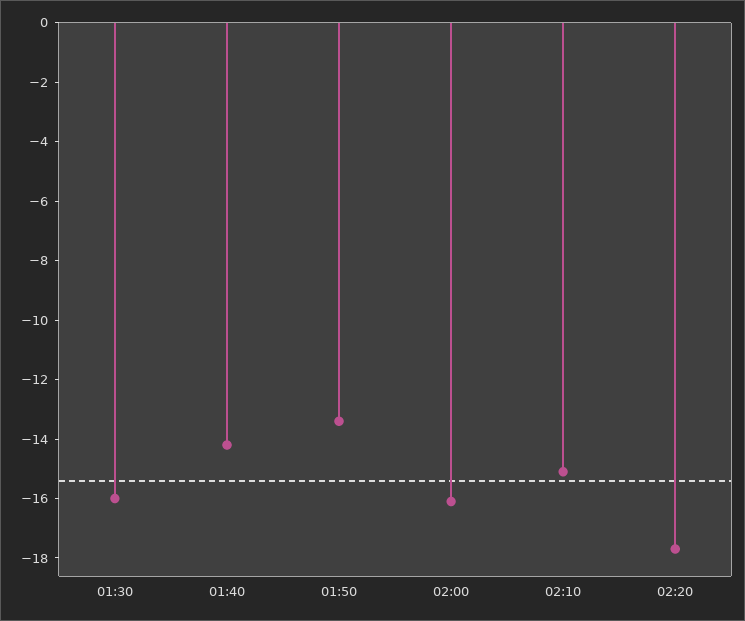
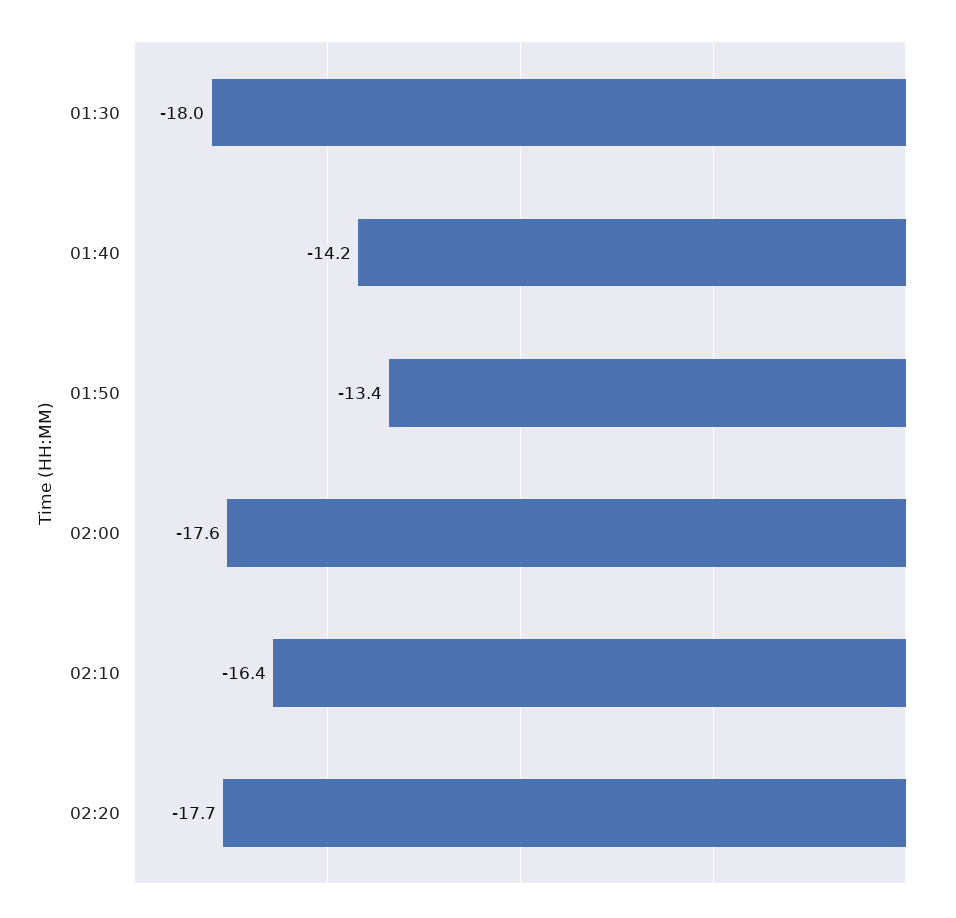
01:30: -16 -> -18
02:00: -16 -> -17.6
02:10: -15 -> -16.4

